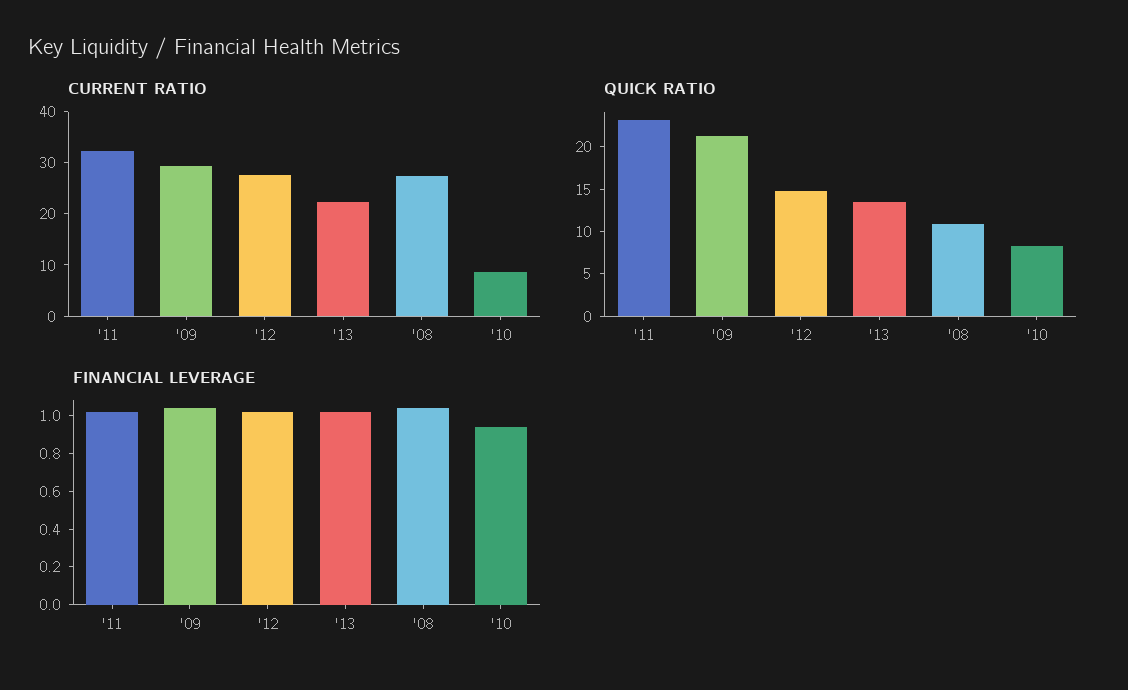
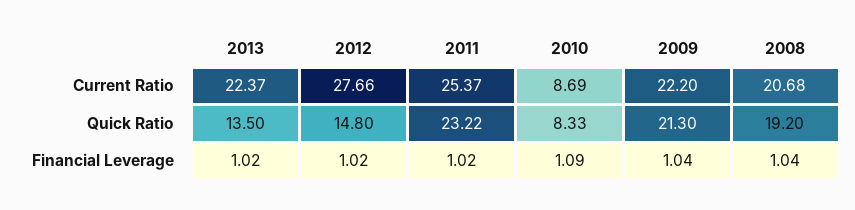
CURRENT RATIO, '11: 32 -> 25.37
CURRENT RATIO, '09: 30 -> 22.2
CURRENT RATIO, '08: 28 -> 20.68
QUICK RATIO, '08: 11 -> 19.2
FINANCIAL LEVERAGE, '10: 0.95 -> 1.09

